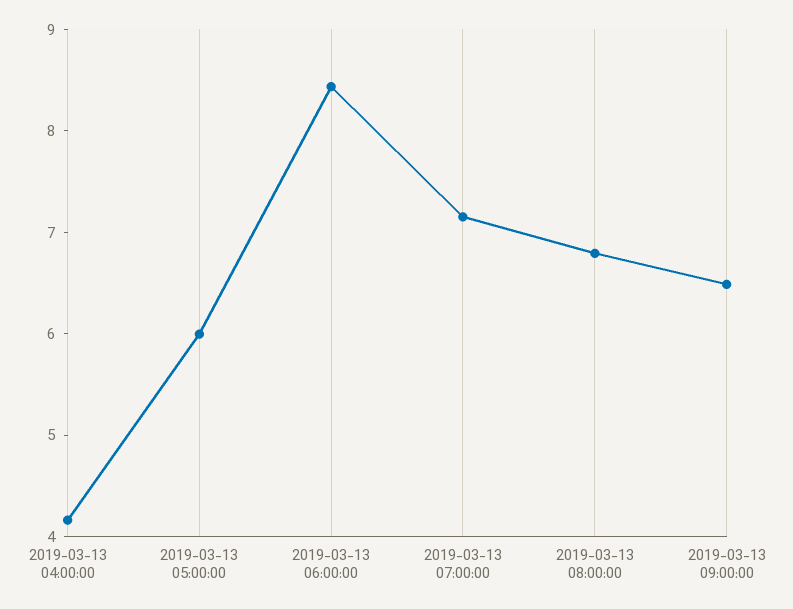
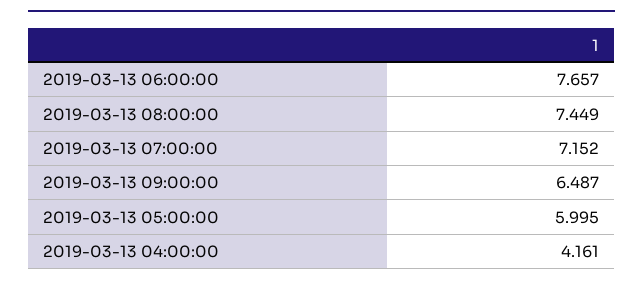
2019-03-13 06:00:00: 8.4 -> 7.657
2019-03-13 08:00:00: 6.8 -> 7.449

